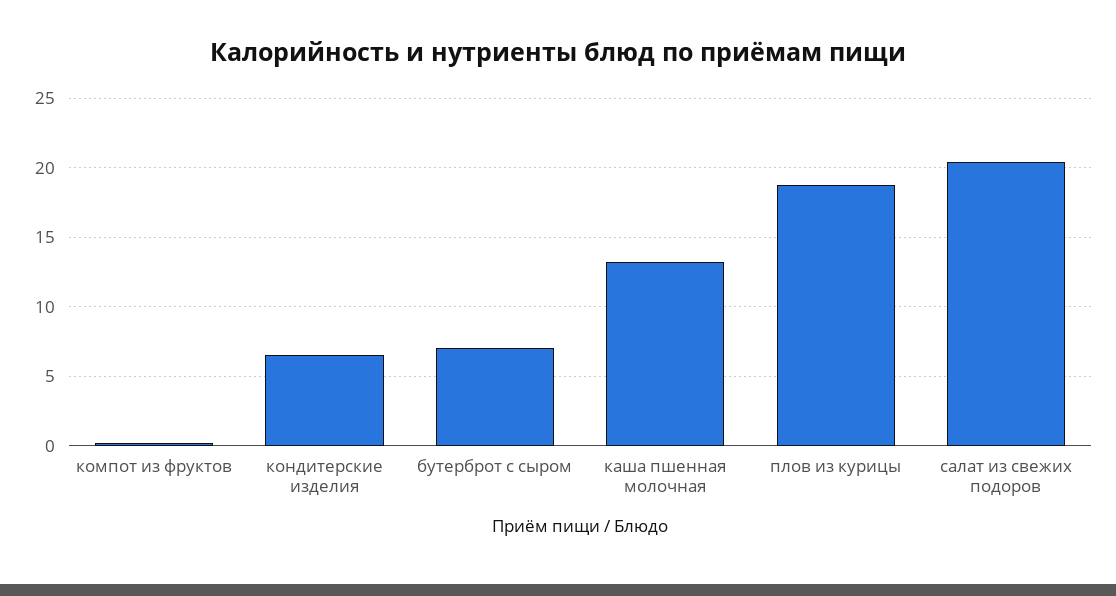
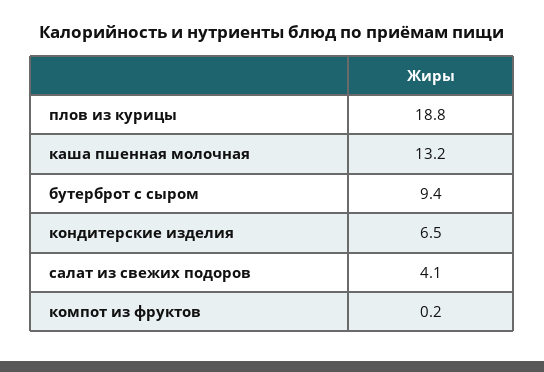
бутерброт с сыром: 7 -> 9.4
салат из свежих подоров: 20.5 -> 4.1

